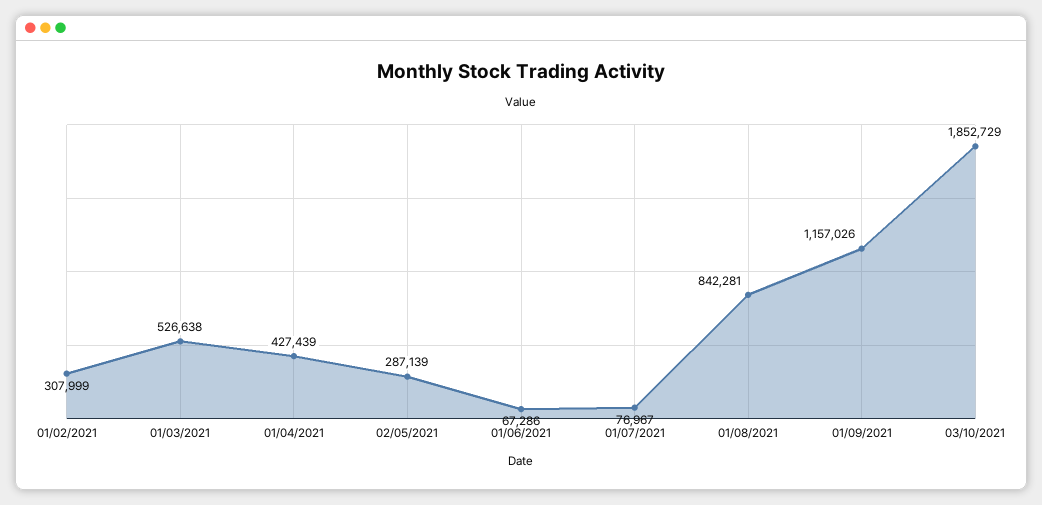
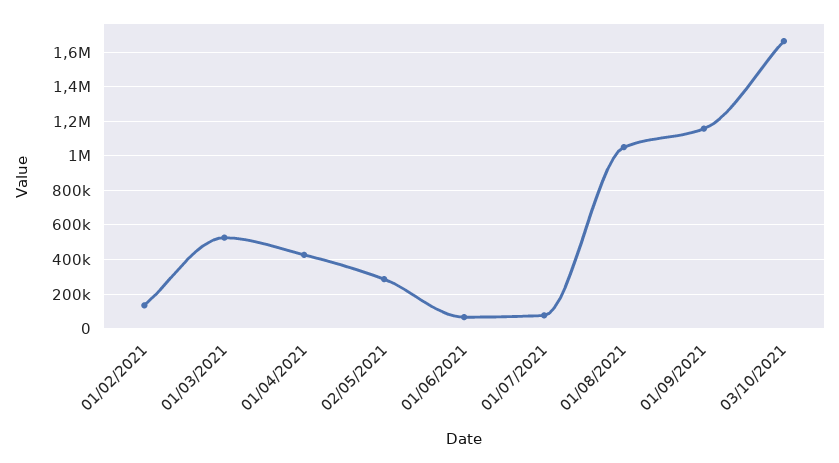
01/02/2021: 307999 -> 150000
01/08/2021: 842281 -> 1050000
03/10/2021: 1852729 -> 1650000

